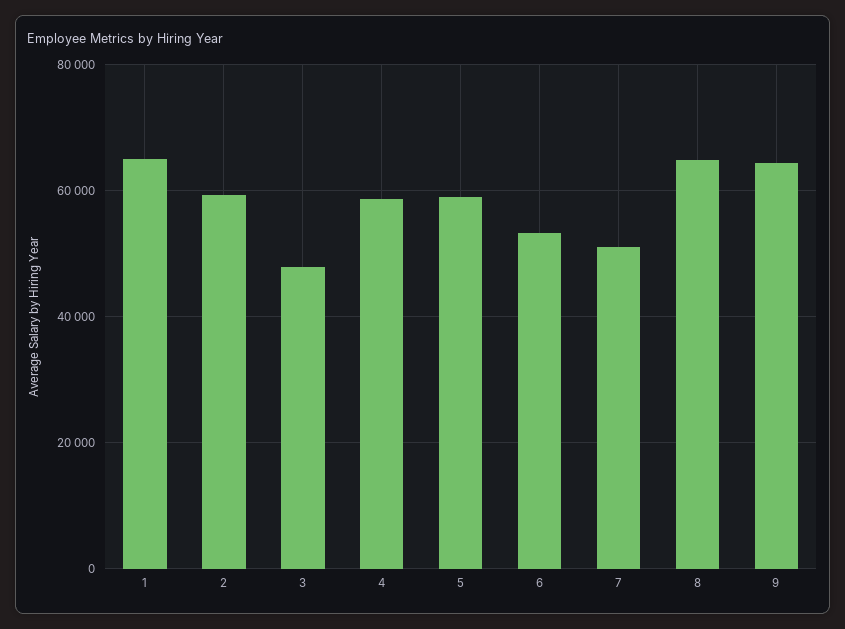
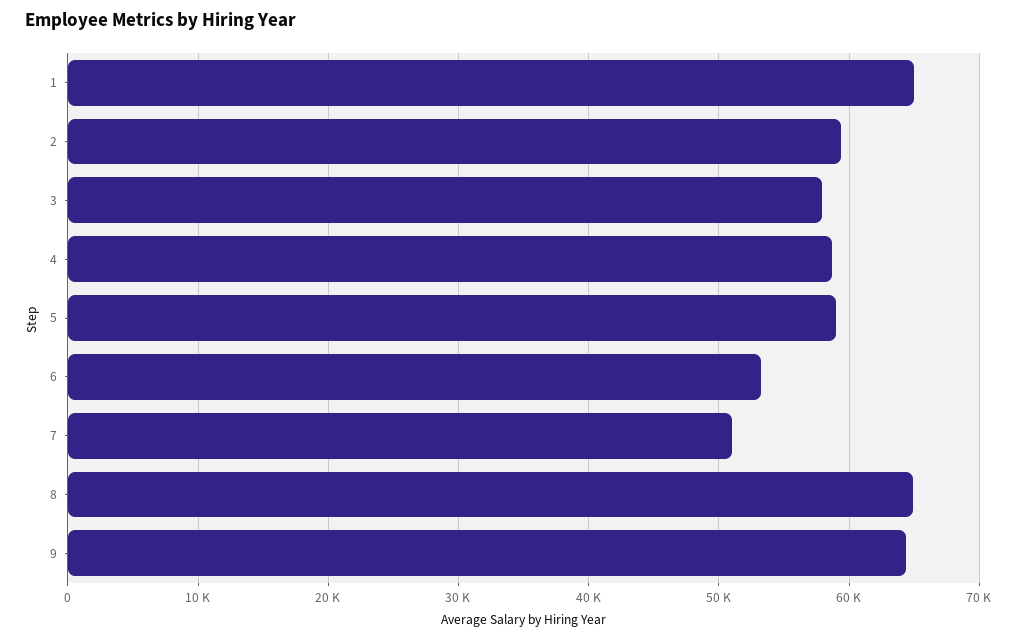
3: 48000 -> 58000

